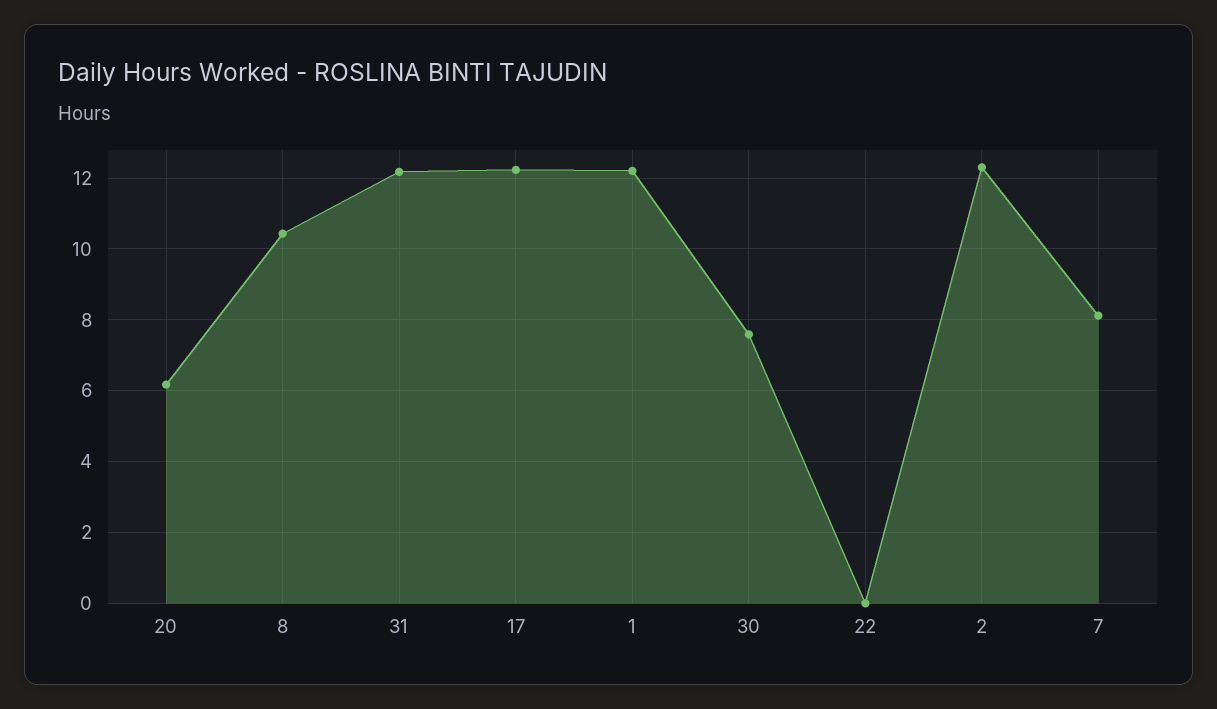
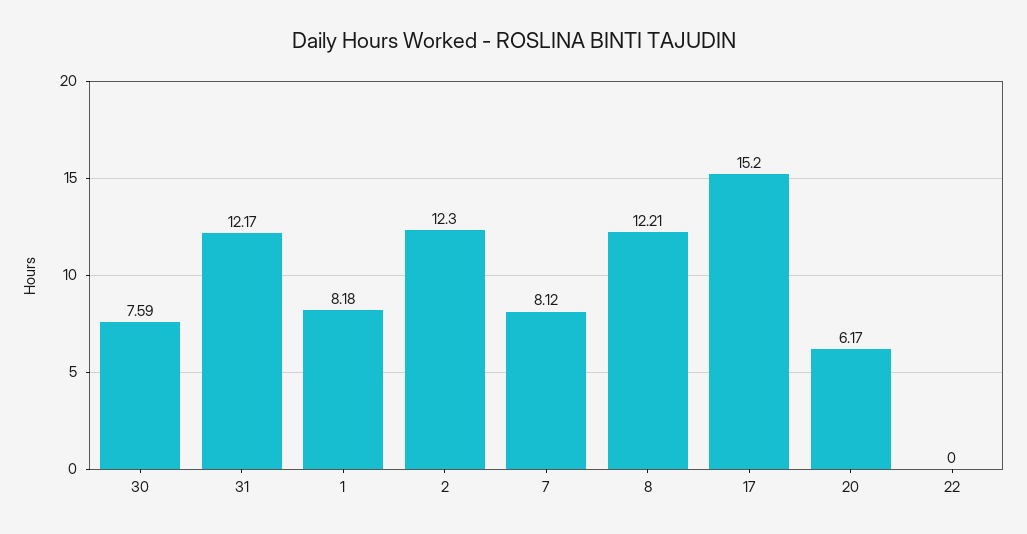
8: 10.4 -> 12.21
17: 12.2 -> 15.2
1: 12.2 -> 8.18

